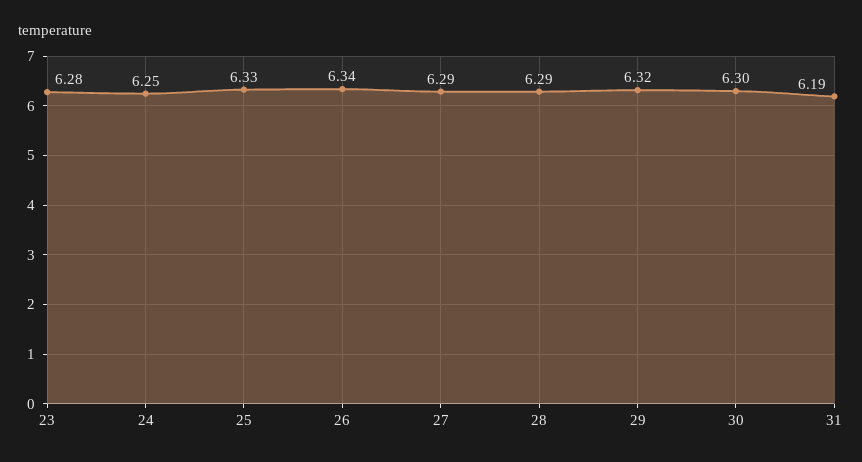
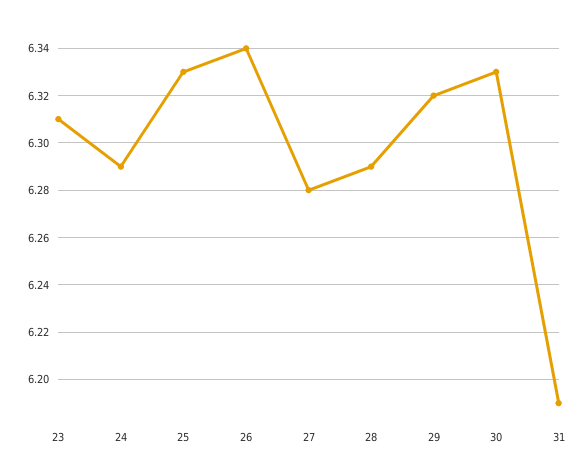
23: 6.28 -> 6.31
24: 6.25 -> 6.29
27: 6.29 -> 6.28
30: 6.3 -> 6.33

